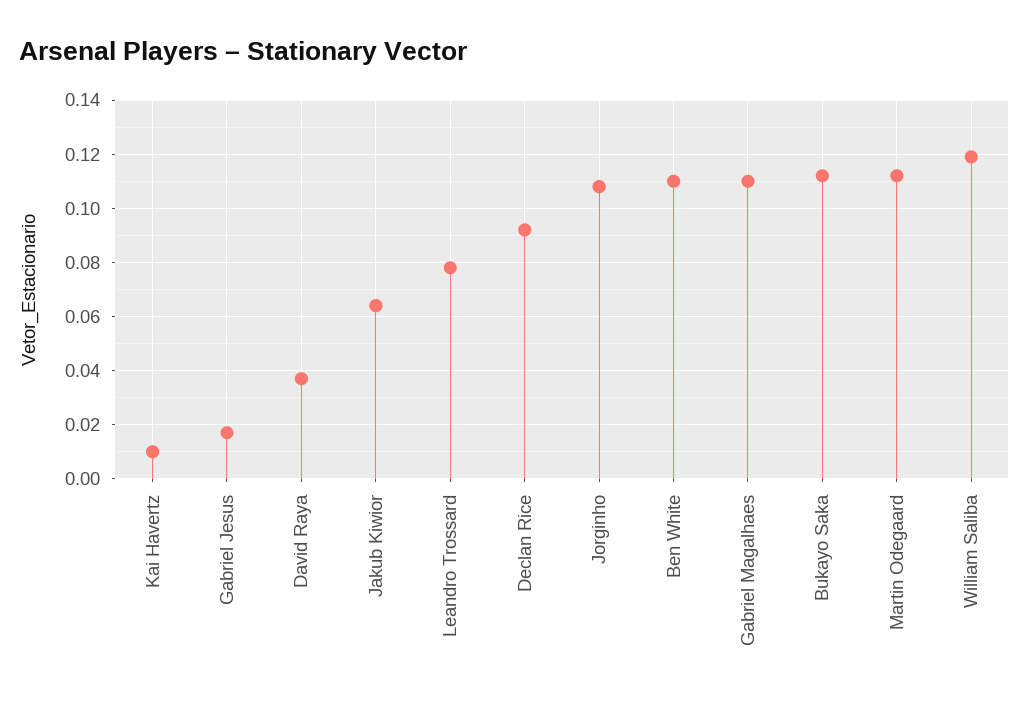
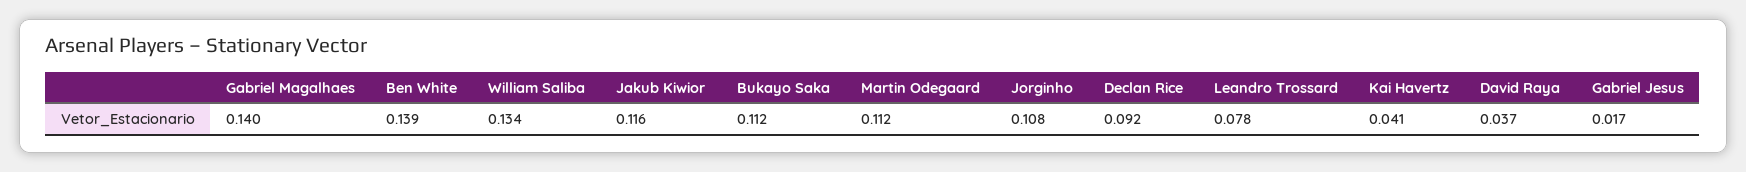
Kai Havertz: 0.01 -> 0.041
Jakub Kiwior: 0.065 -> 0.116
Ben White: 0.11 -> 0.139
Gabriel Magalhaes: 0.11 -> 0.14
William Saliba: 0.12 -> 0.134

